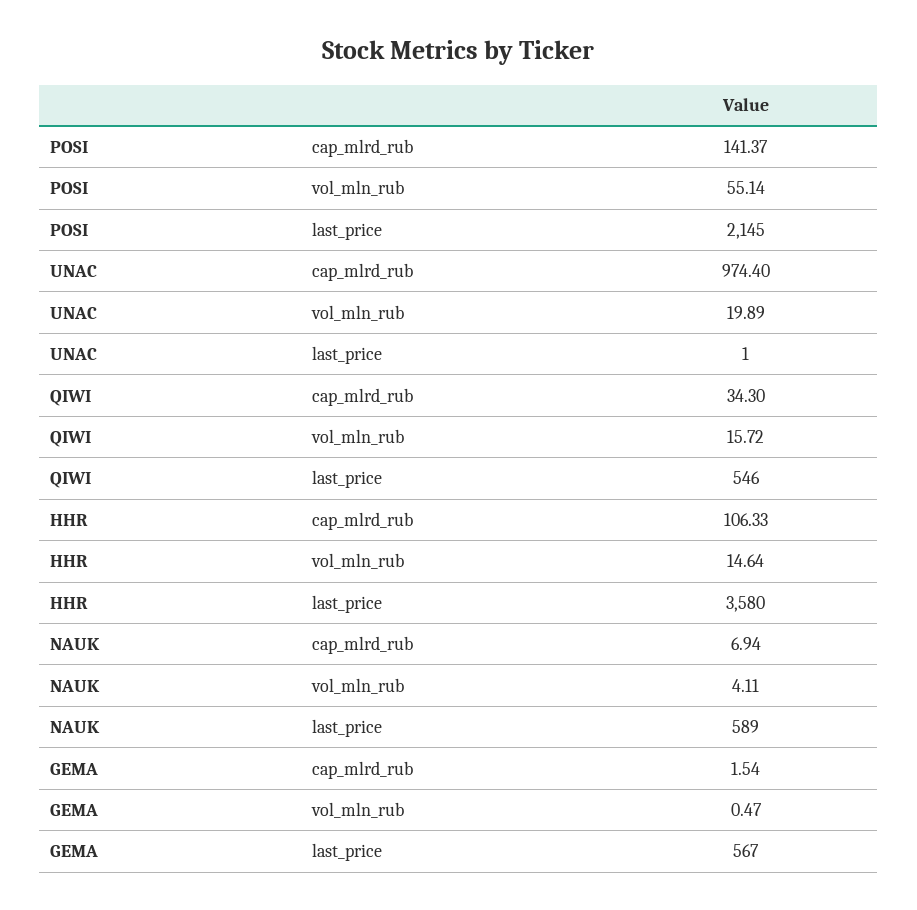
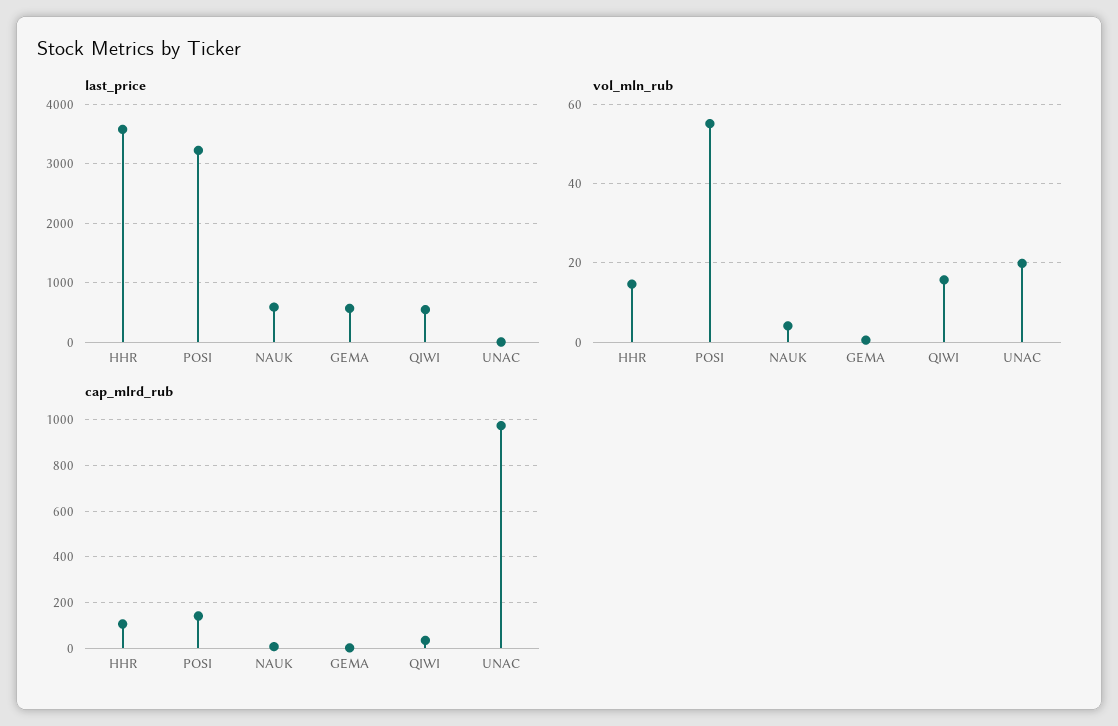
last_price, POSI: 2145 -> 3200

